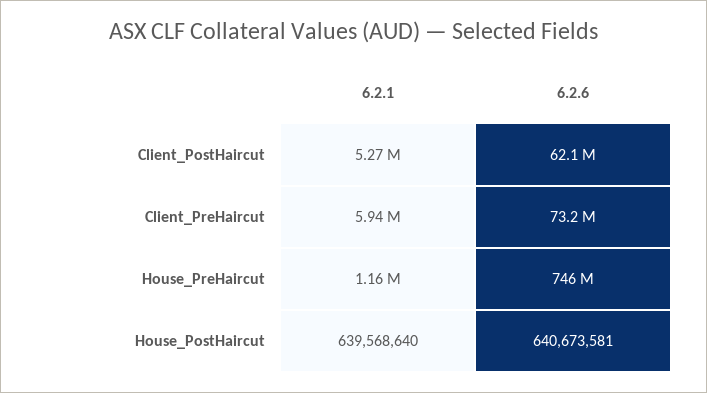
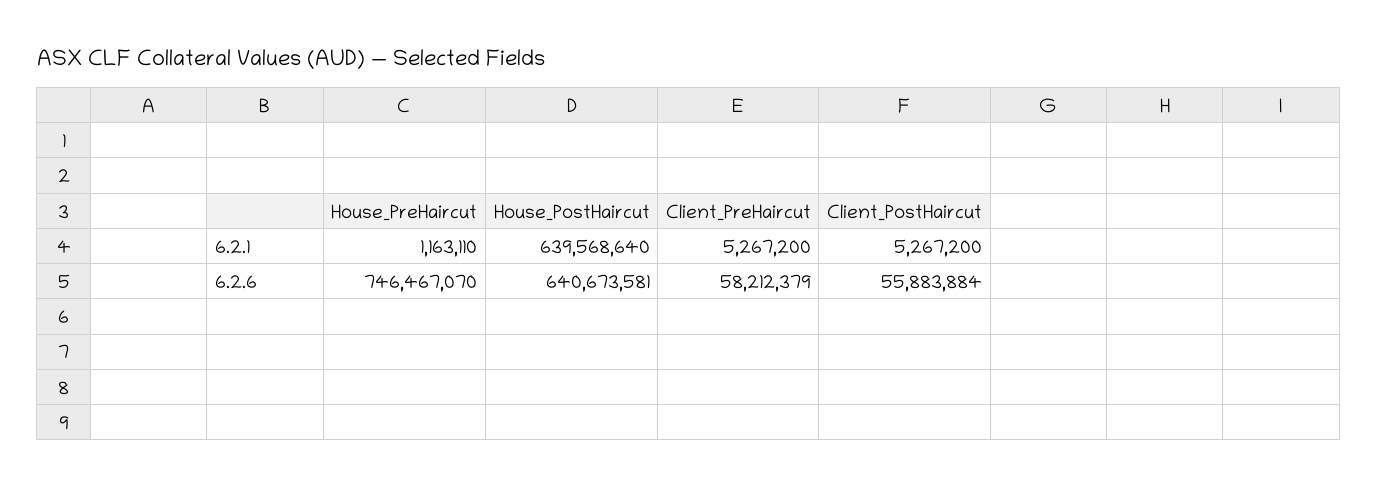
6.2.6, Client_PostHaircut: 62100000 -> 55883884
6.2.1, Client_PreHaircut: 5940000 -> 5267200
6.2.6, Client_PreHaircut: 73200000 -> 58212379

